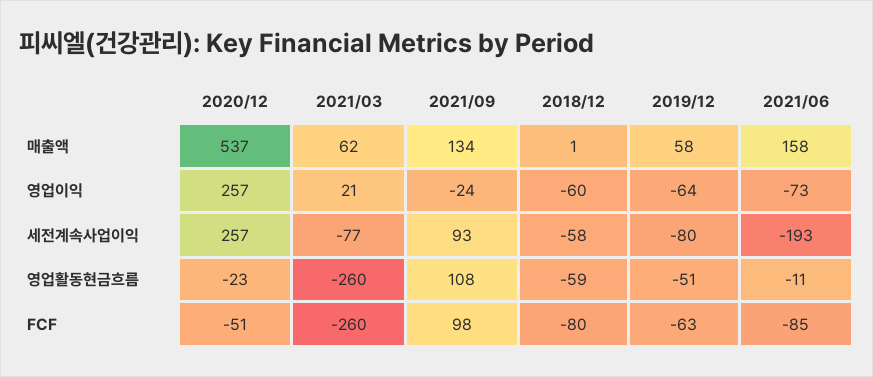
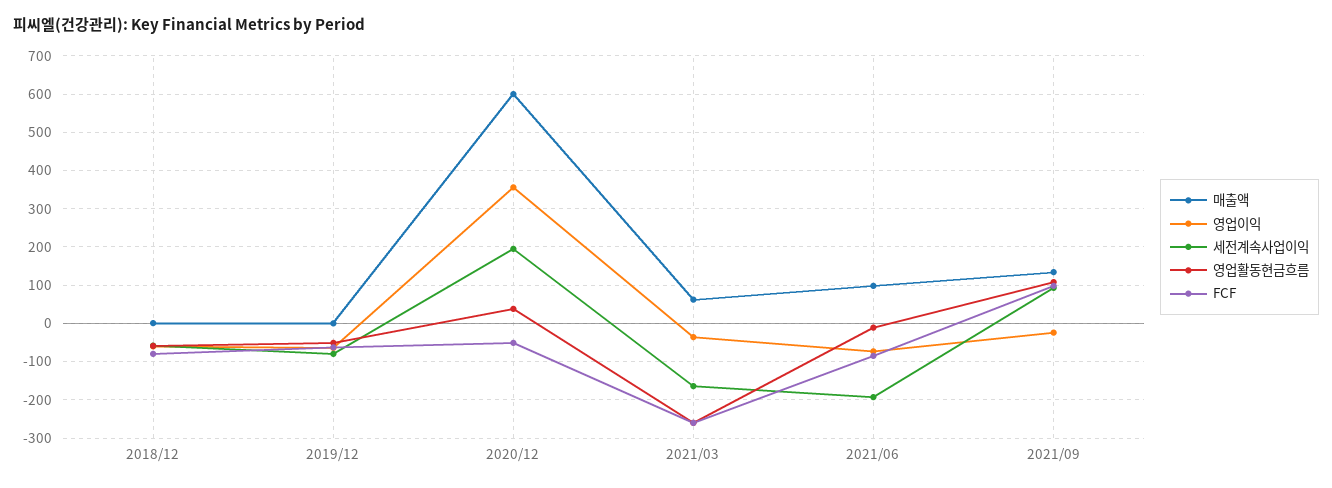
매출액, 2020/12: 537 -> 600
매출액, 2019/12: 58 -> 0
매출액, 2021/06: 158 -> 100
영업이익, 2020/12: 257 -> 360
영업이익, 2021/03: 21 -> -40
세전계속사업이익, 2020/12: 257 -> 200
세전계속사업이익, 2021/03: -77 -> -160
영업활동현금흐름, 2020/12: -23 -> 40

